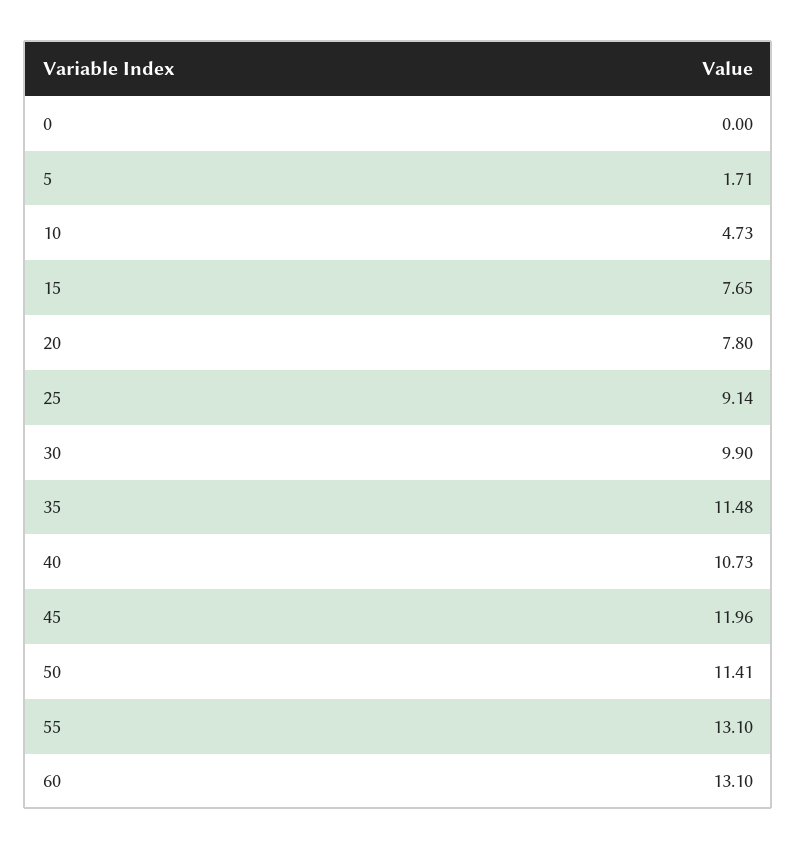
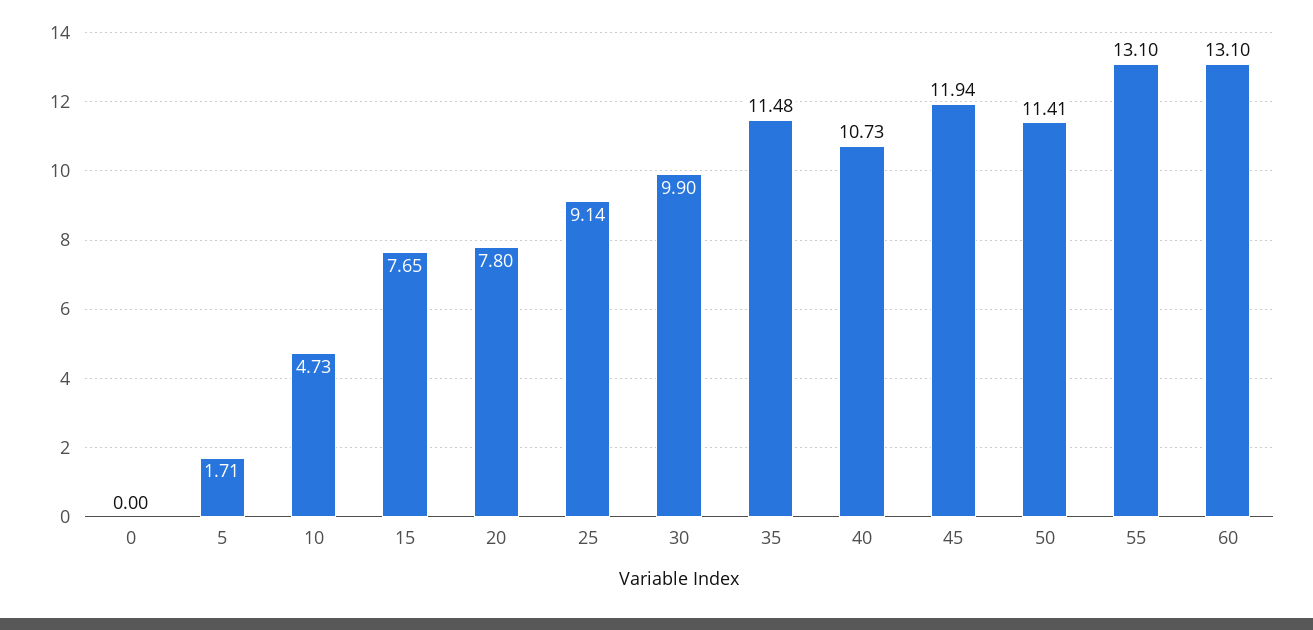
45: 11.96 -> 11.94

